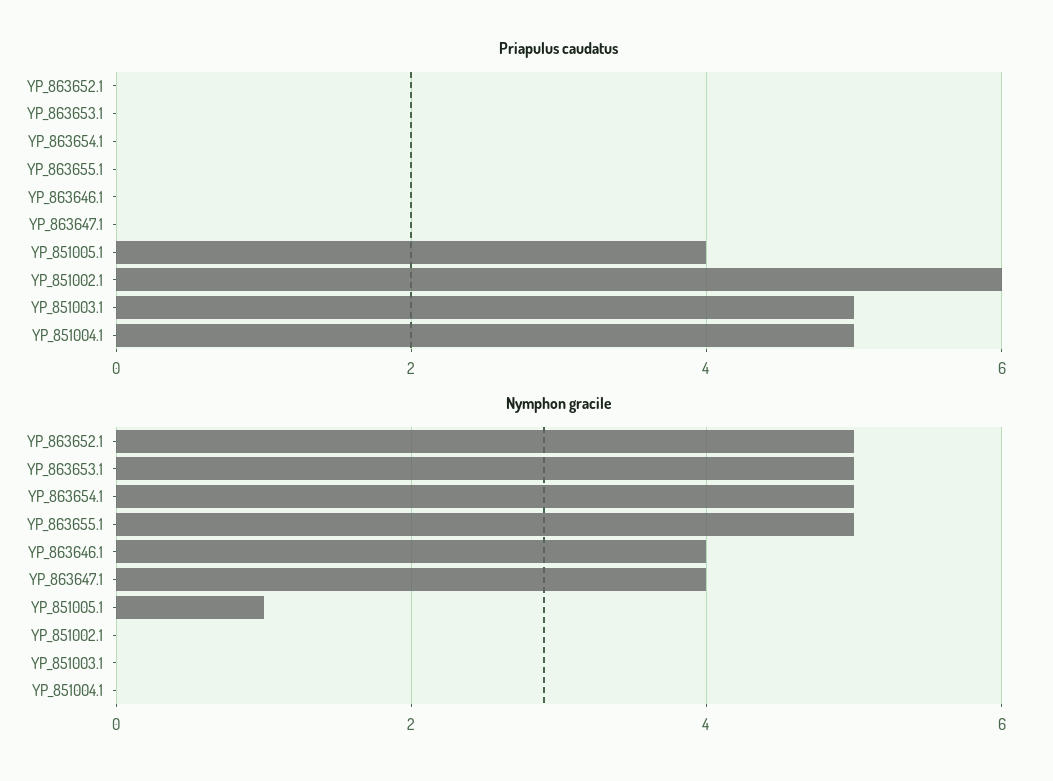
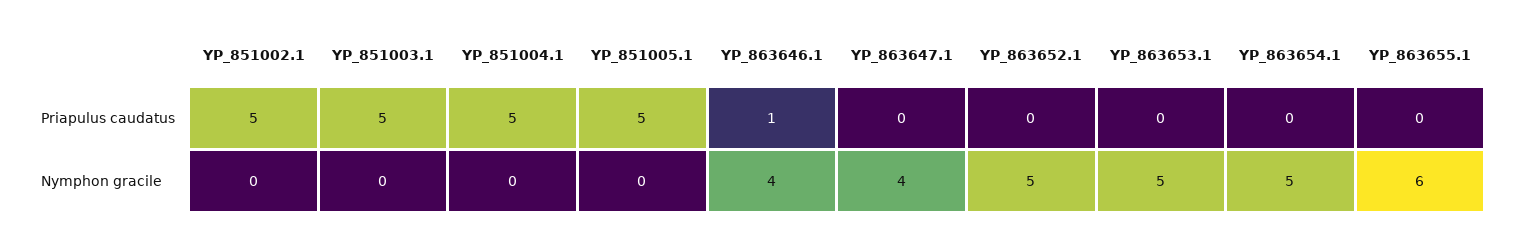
Priapulus caudatus, YP_863646.1: 0 -> 1
Priapulus caudatus, YP_851005.1: 4 -> 5
Priapulus caudatus, YP_851002.1: 6 -> 5
Nymphon gracile, YP_863655.1: 5 -> 6
Nymphon gracile, YP_851005.1: 1 -> 0

